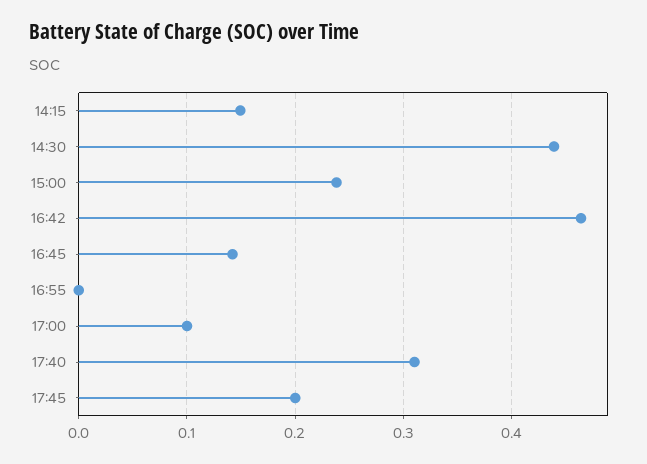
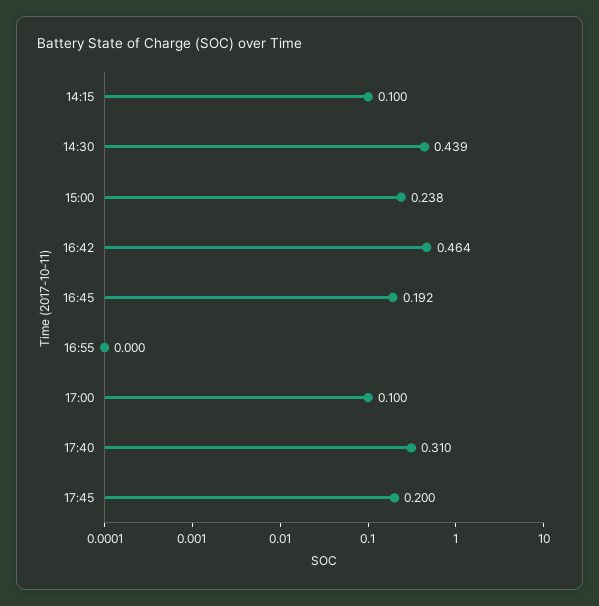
14:15: 0.15 -> 0.1
16:45: 0.14 -> 0.192

